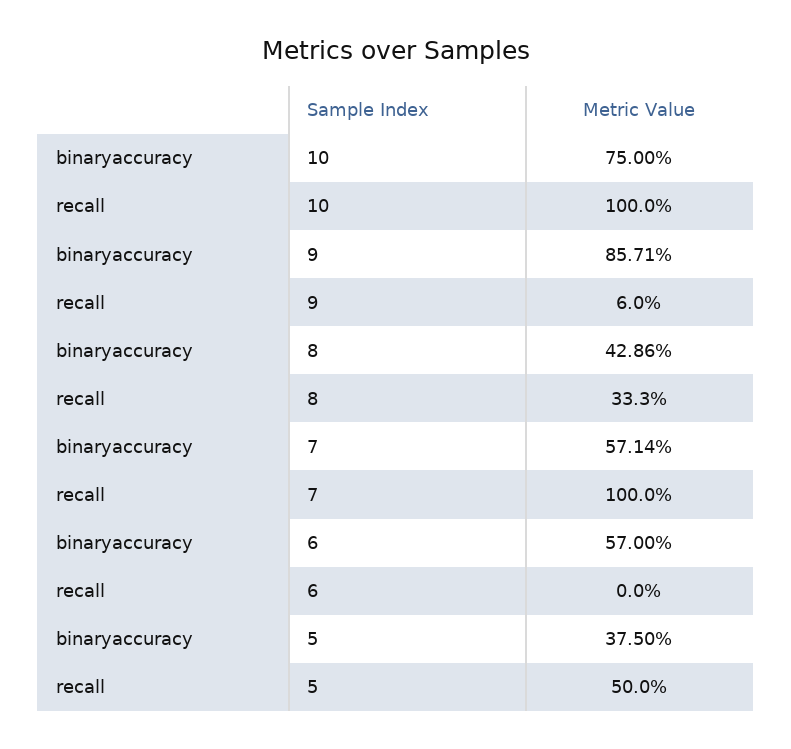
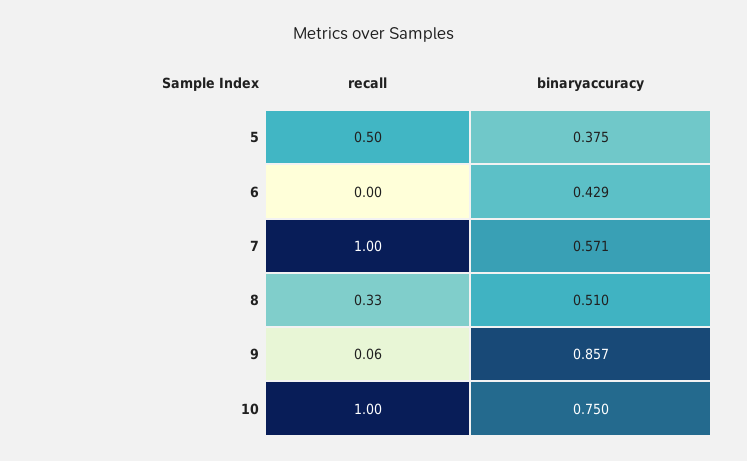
binaryaccuracy, 8: 0.4286 -> 0.51
binaryaccuracy, 6: 0.57 -> 0.429

